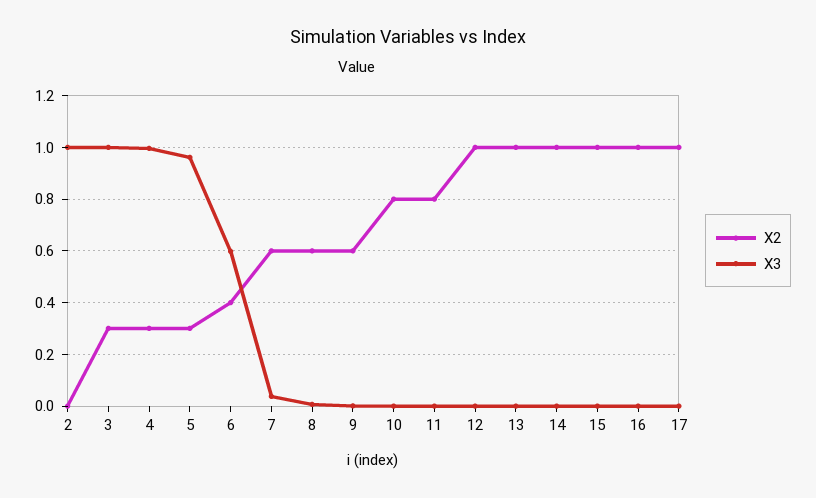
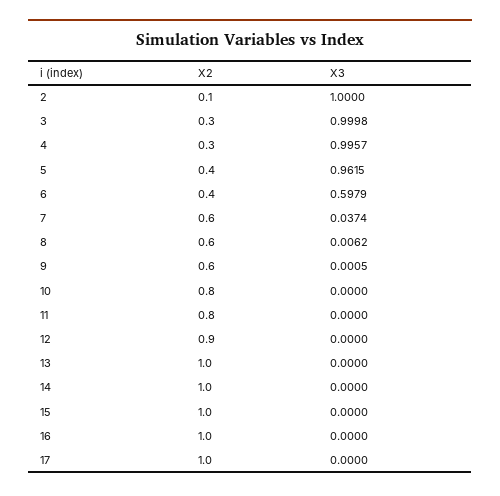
X2, 2: 0 -> 0.1
X2, 5: 0.3 -> 0.4
X2, 12: 1 -> 0.9

